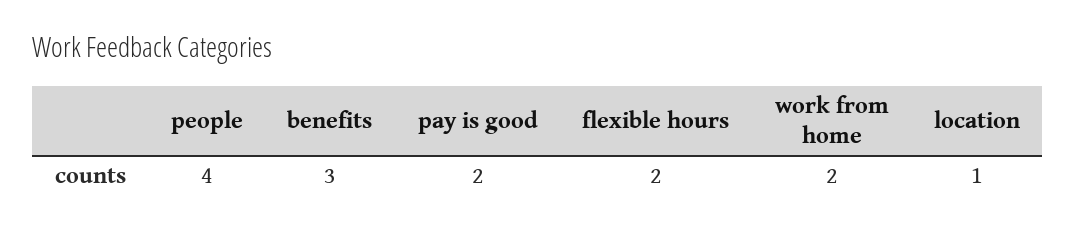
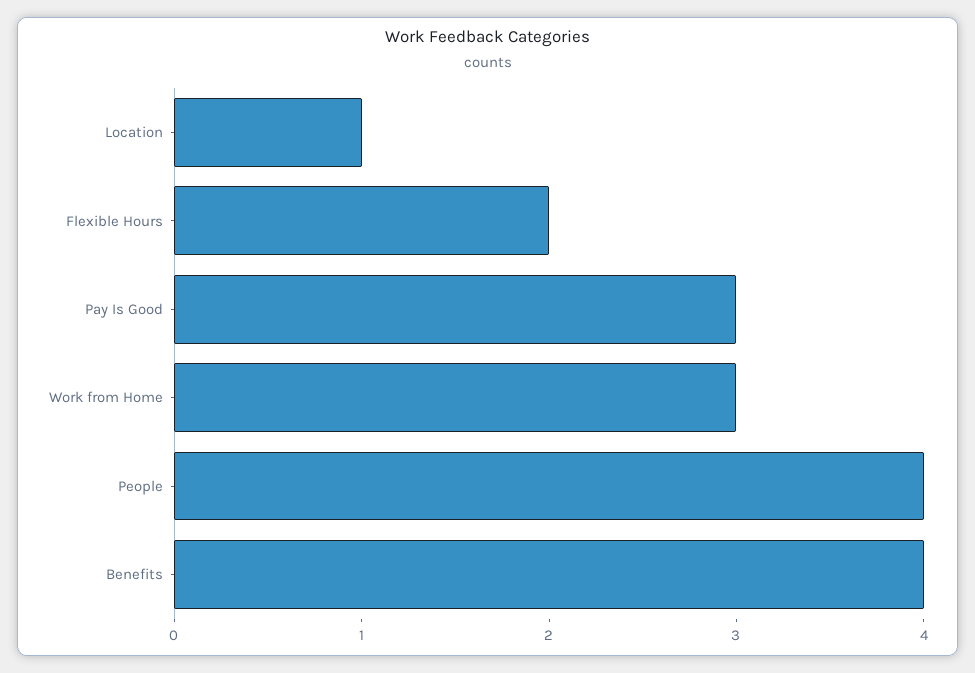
benefits: 3 -> 4
pay is good: 2 -> 3
work from home: 2 -> 3

